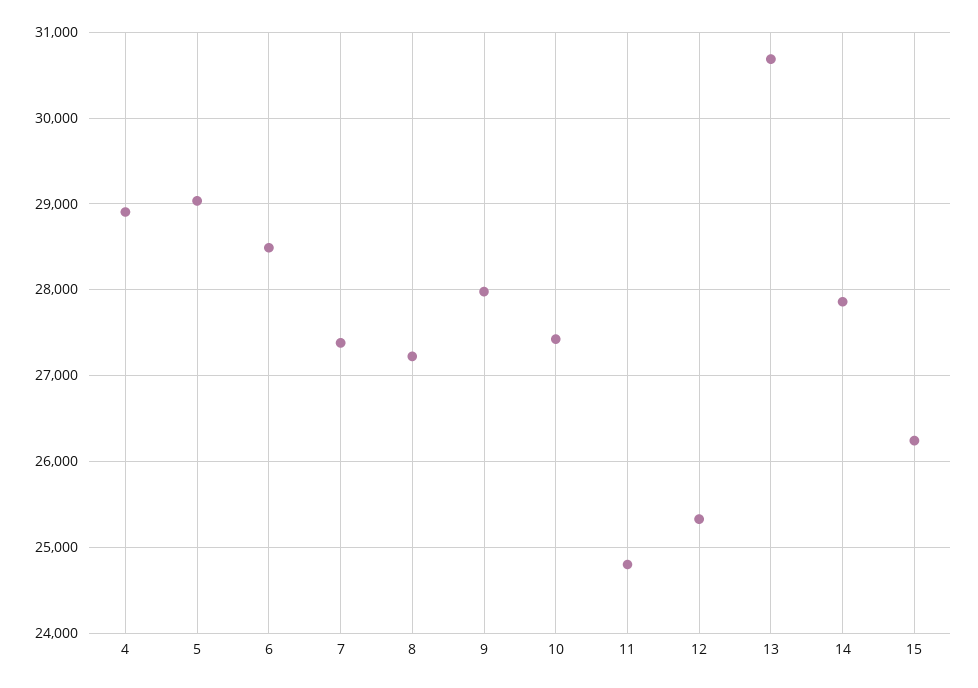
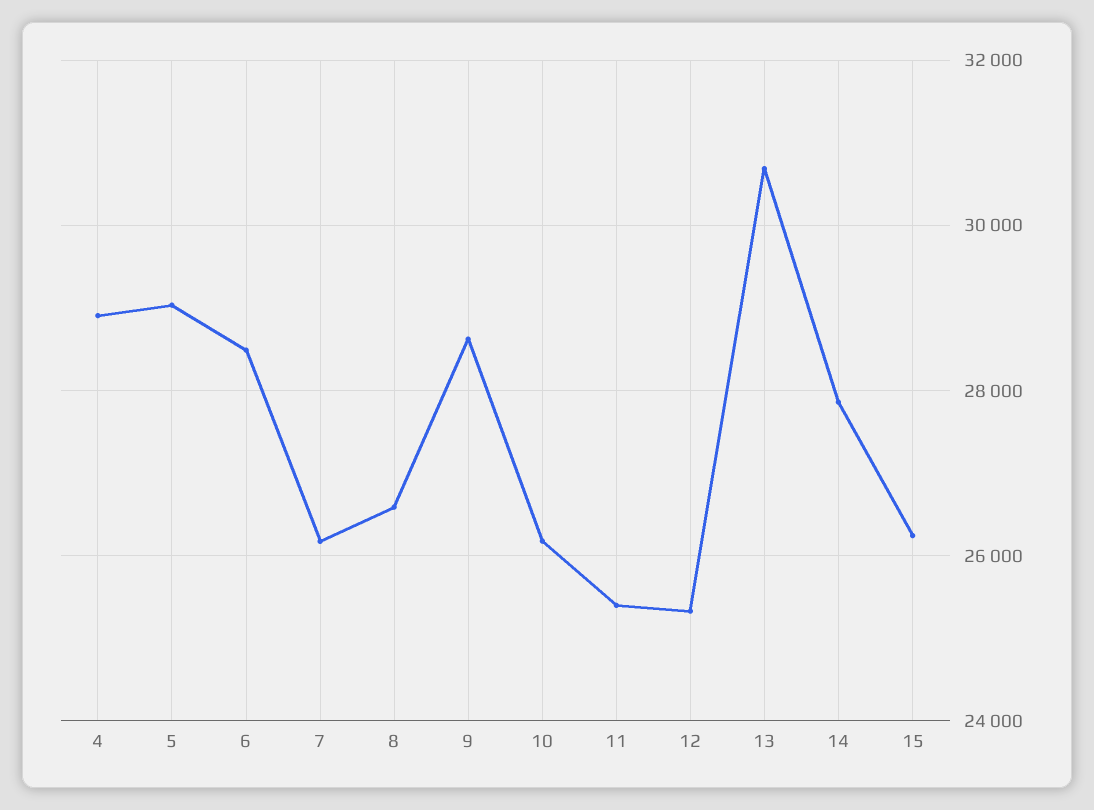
7: 27400 -> 26200
8: 27200 -> 26600
9: 28000 -> 28600
10: 27400 -> 26200
11: 24800 -> 25400

